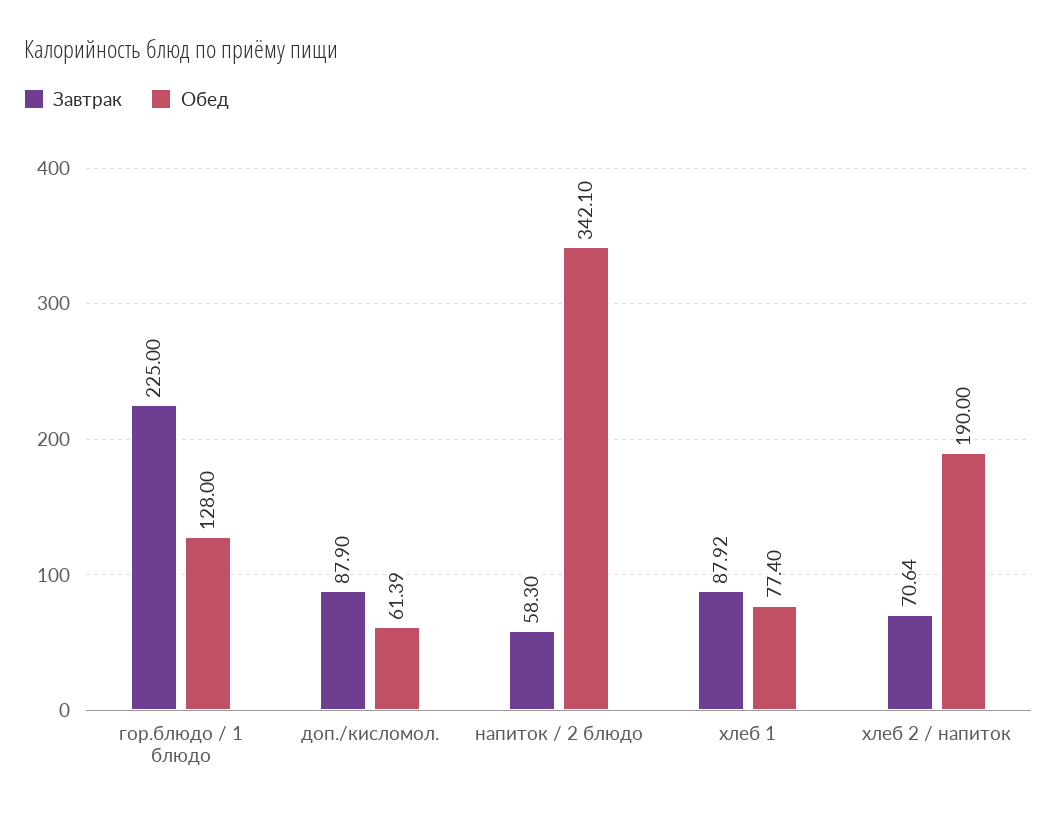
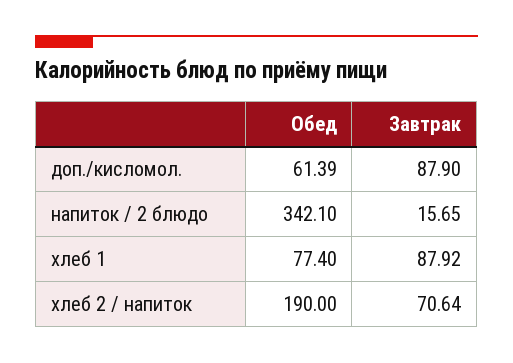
Завтрак, гор.блюдо / 1 блюдо: 225 -> none
Обед, гор.блюдо / 1 блюдо: 128 -> none
Завтрак, напиток / 2 блюдо: 58.3 -> 15.65

